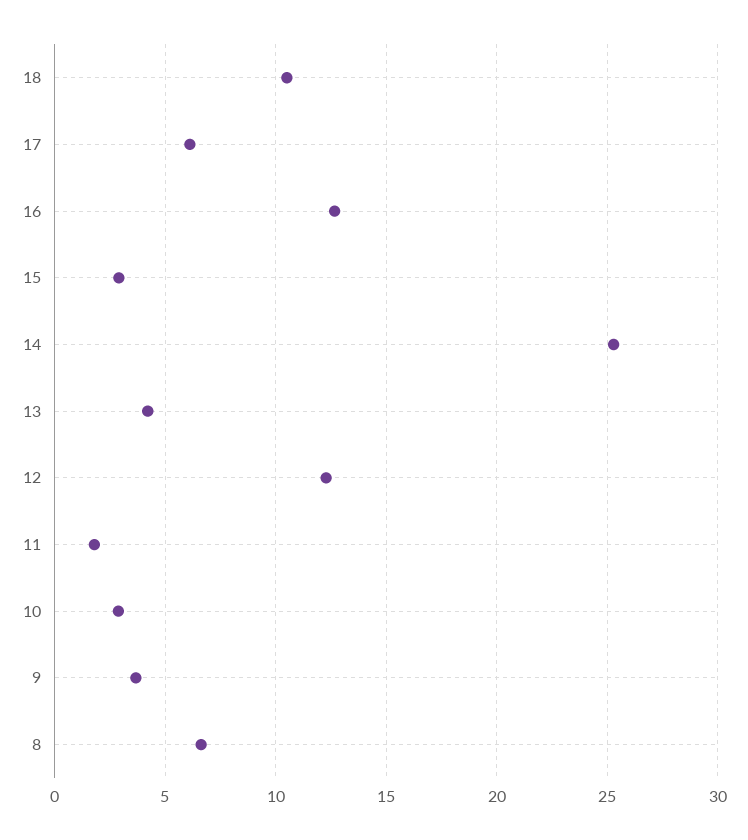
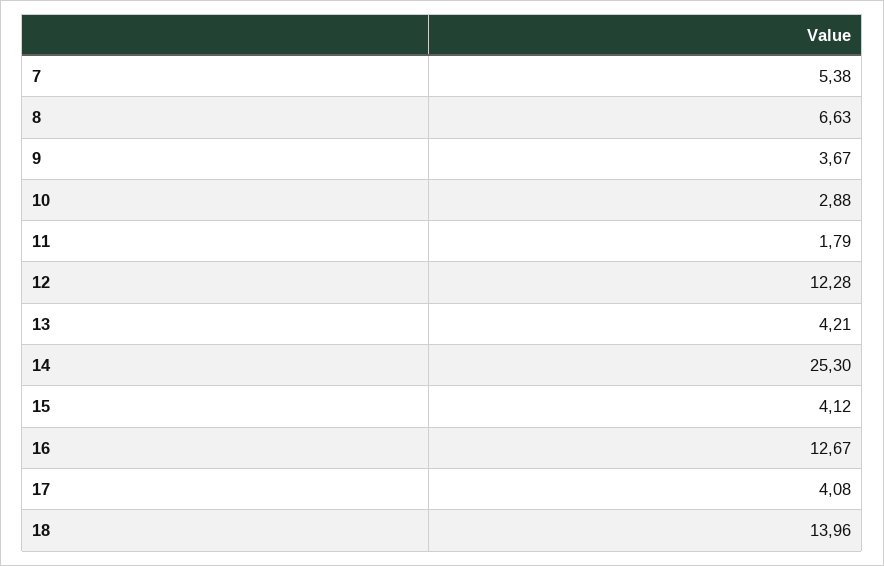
18: 10.5 -> 13.96
17: 6 -> 4.08
15: 3 -> 4.12
7: none -> 5.38

